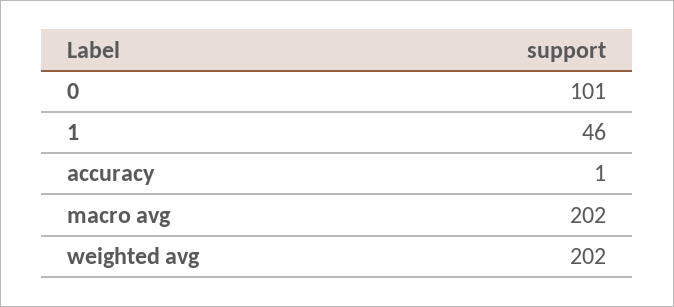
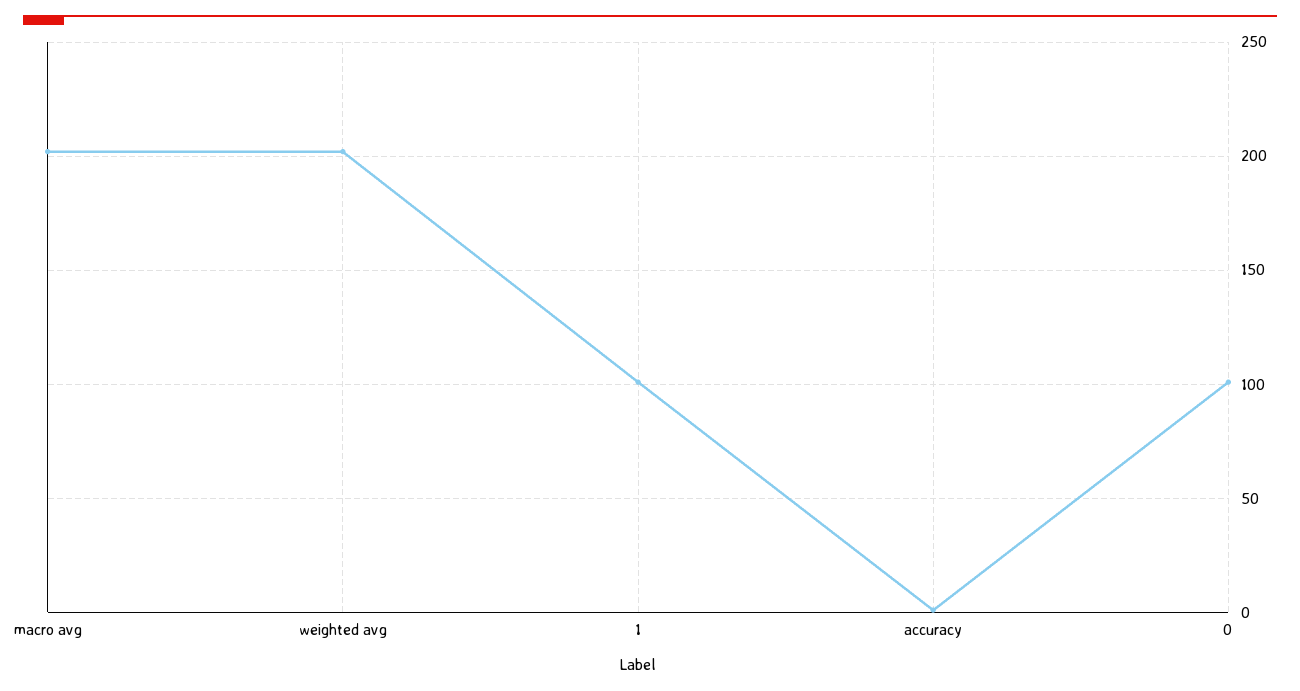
1: 46 -> 100

